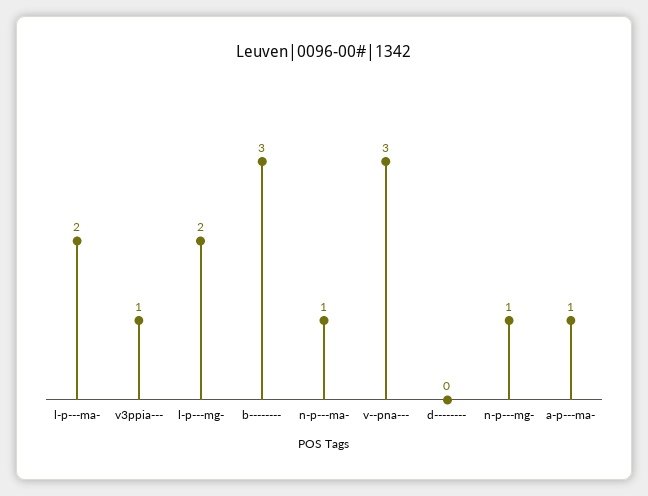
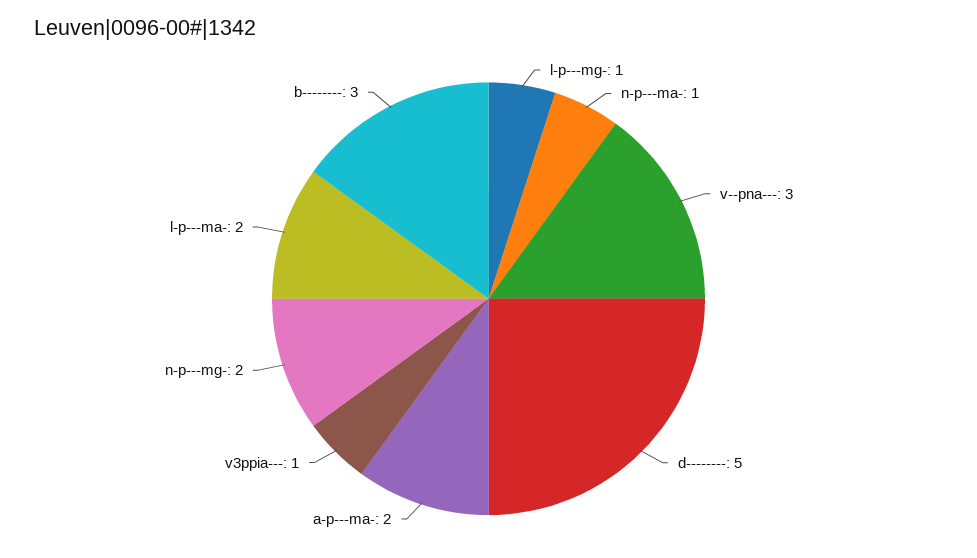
l-p---mg-: 2 -> 1
d--------: 0 -> 5
n-p---mg-: 1 -> 2
a-p---ma-: 1 -> 2

